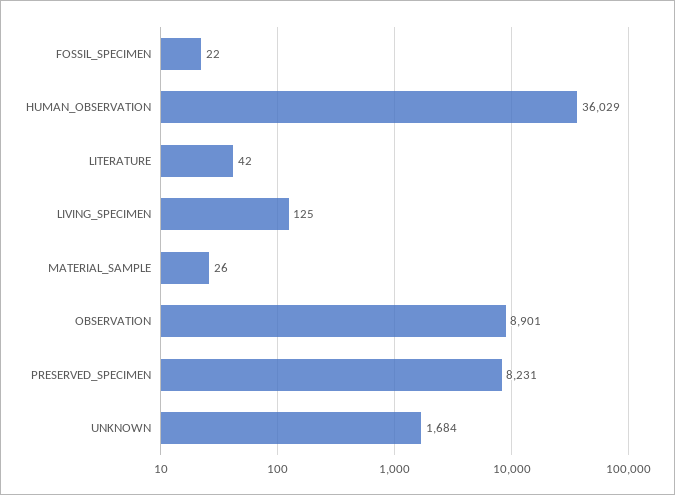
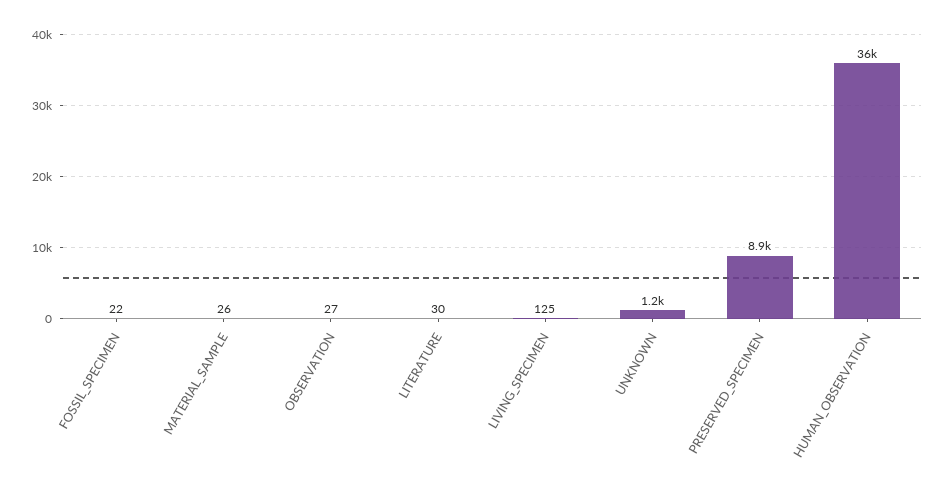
LITERATURE: 42 -> 30
OBSERVATION: 8901 -> 27
PRESERVED_SPECIMEN: 8231 -> 8900
UNKNOWN: 1684 -> 1200

